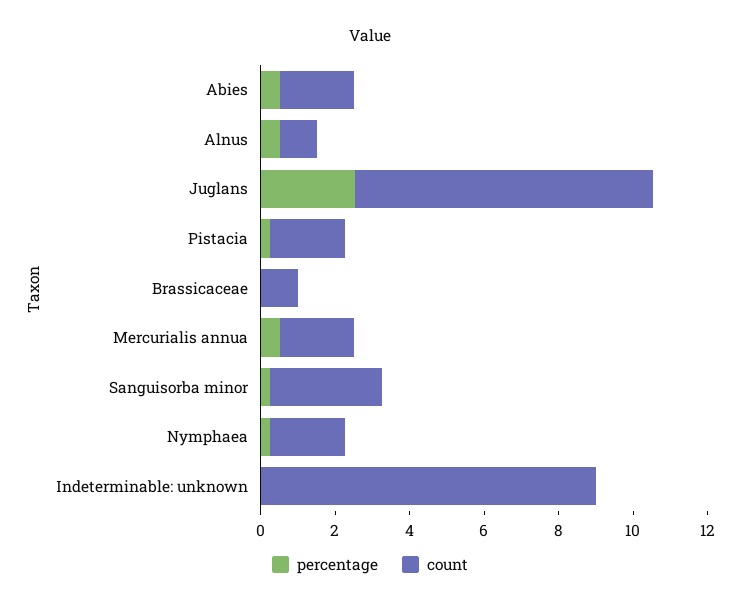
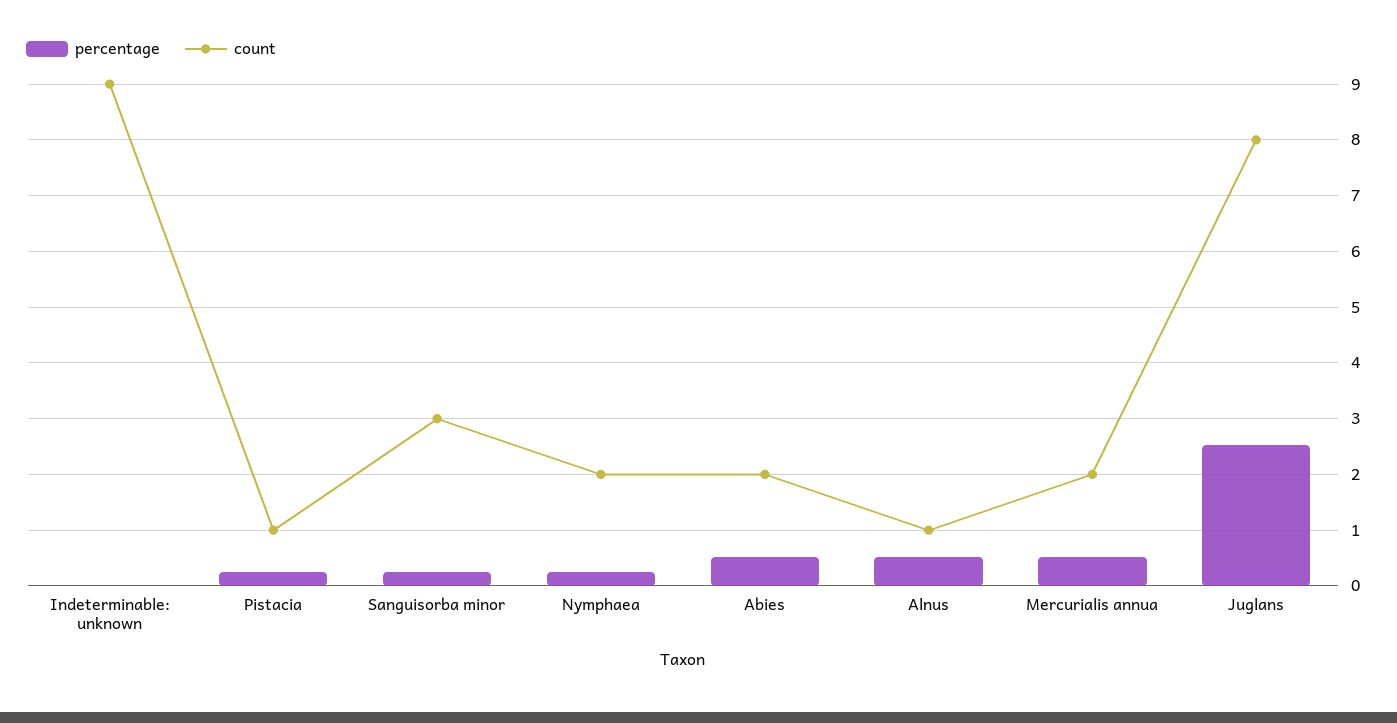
count, Pistacia: 2 -> 1
percentage, Brassicaceae: 0 -> none
count, Brassicaceae: 1 -> none

